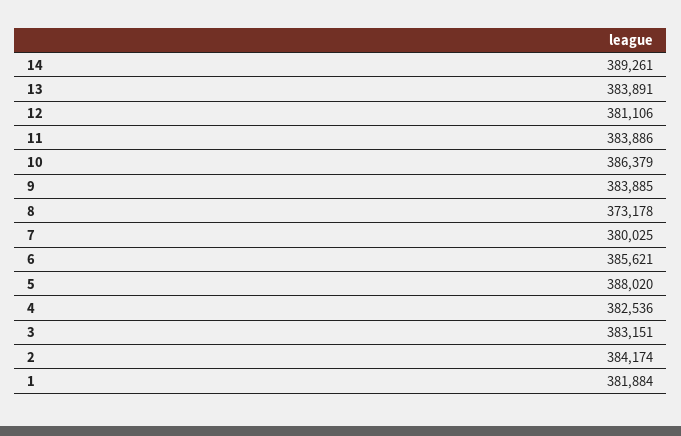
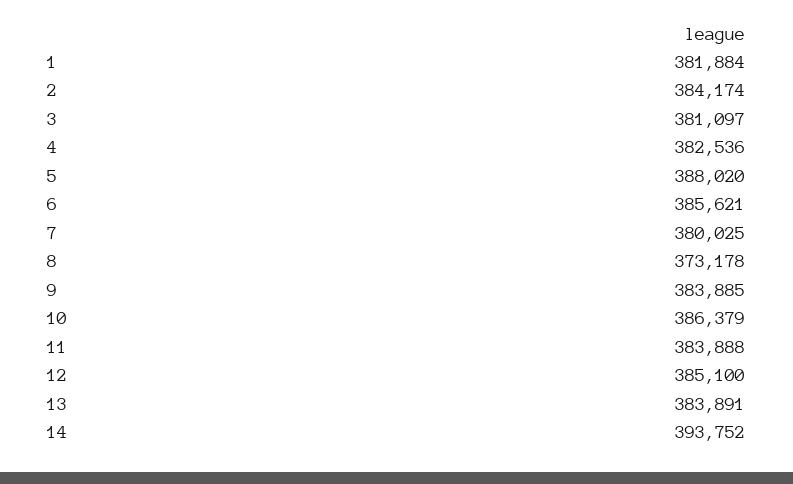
14: 389261 -> 393752
12: 381106 -> 385100
11: 383886 -> 383888
3: 383151 -> 381097

